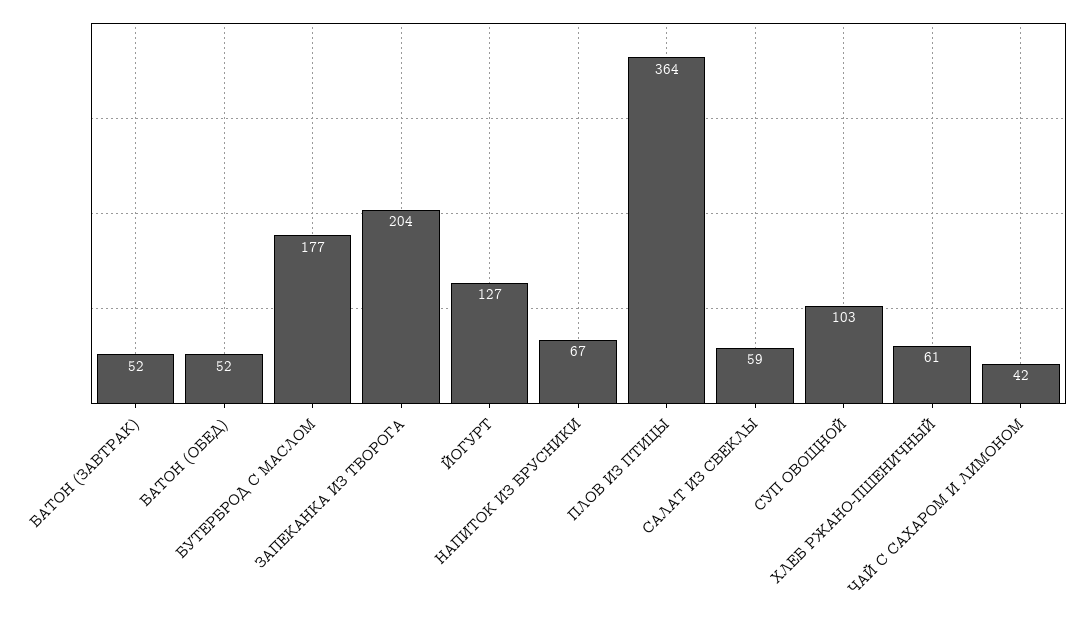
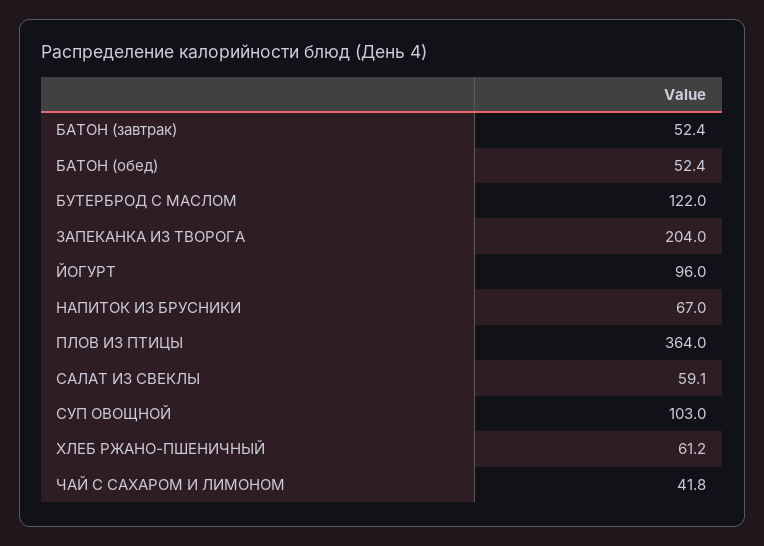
БУТЕРБРОД С МАСЛОМ: 177 -> 122
ЙОГУРТ: 127 -> 96

